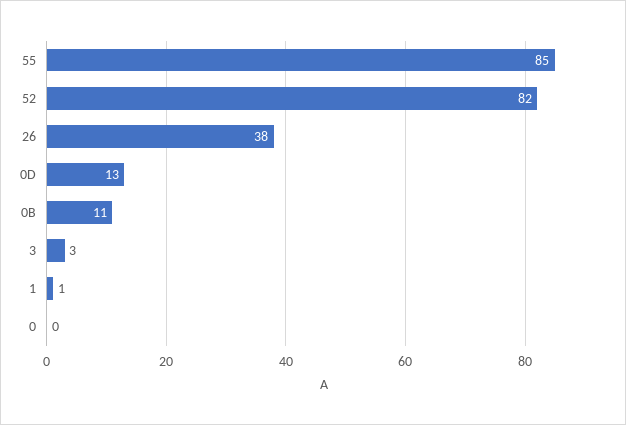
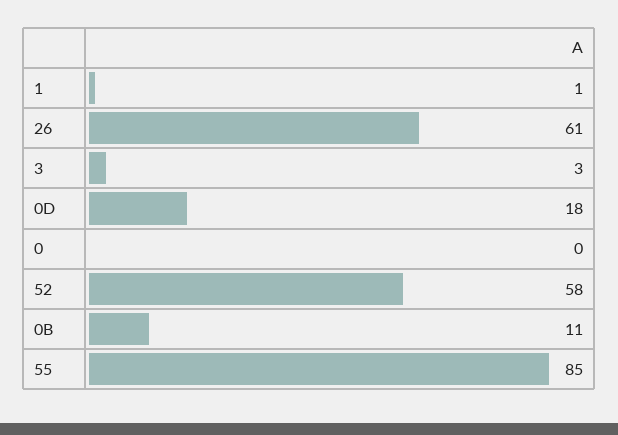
52: 82 -> 58
26: 38 -> 61
0D: 13 -> 18

